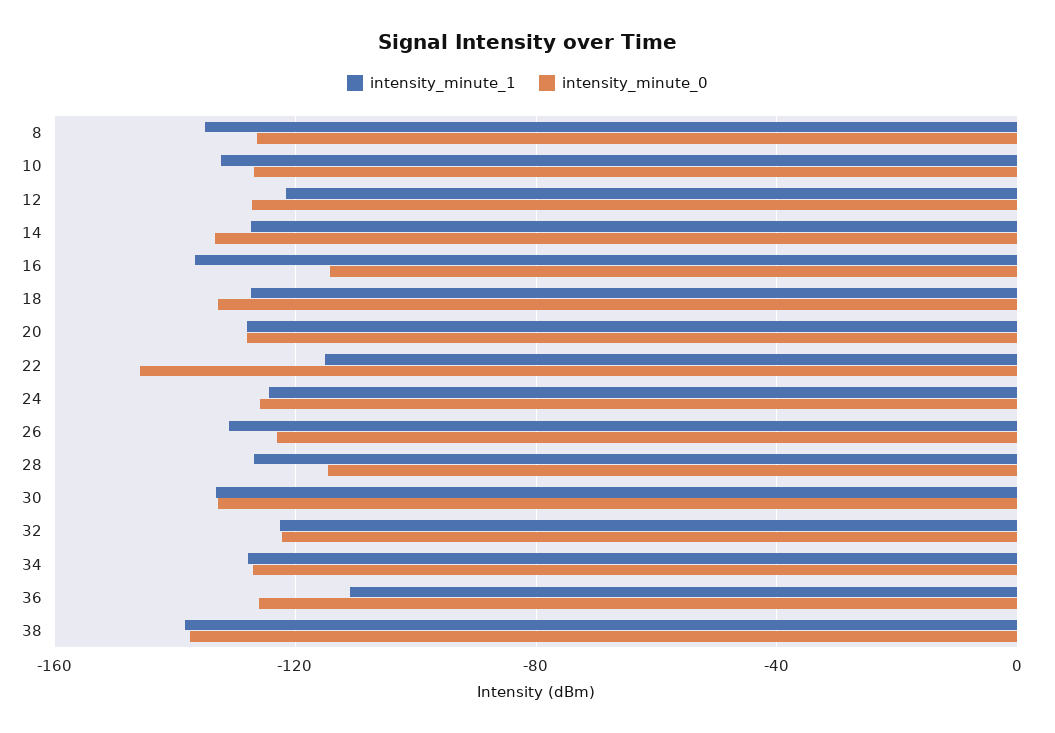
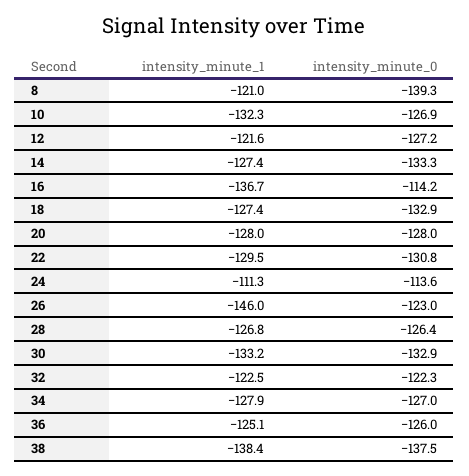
intensity_minute_1, 8: -135 -> -121
intensity_minute_0, 8: -125 -> -139.3
intensity_minute_1, 22: -115 -> -129.5
intensity_minute_0, 22: -145 -> -130.8
intensity_minute_1, 24: -125 -> -111.3
intensity_minute_0, 24: -125 -> -113.6
intensity_minute_1, 26: -130 -> -146
intensity_minute_0, 28: -115 -> -126.4
intensity_minute_1, 36: -110 -> -125.1

